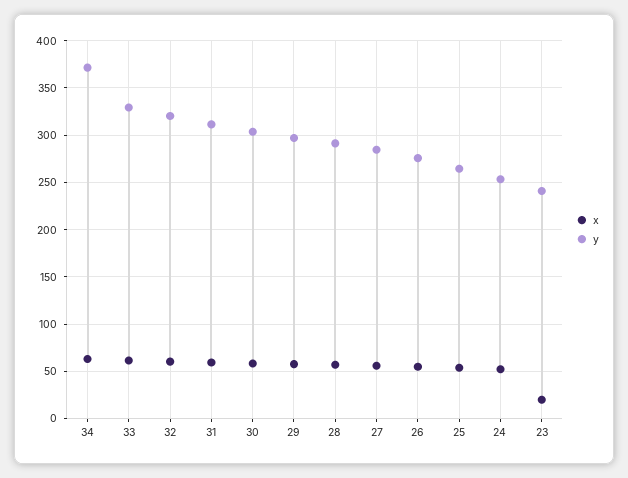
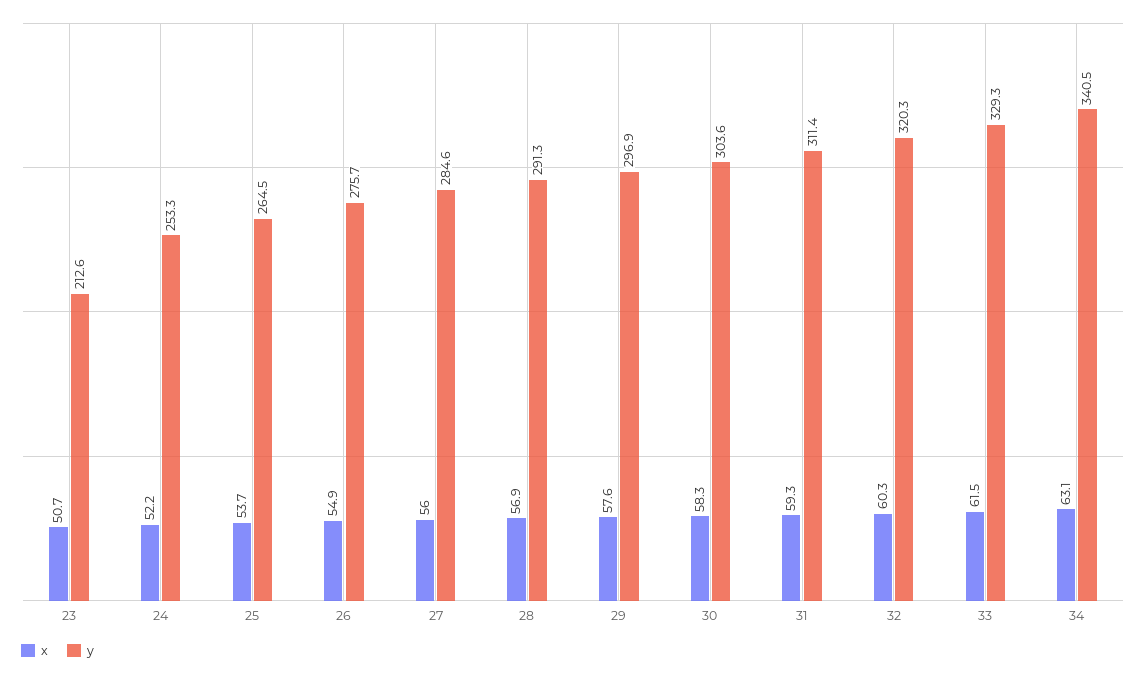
y, 34: 370 -> 340.5
x, 23: 20 -> 50.7
y, 23: 240 -> 212.6

